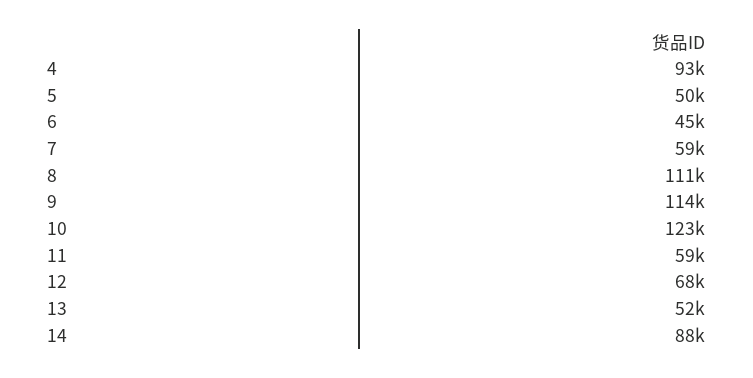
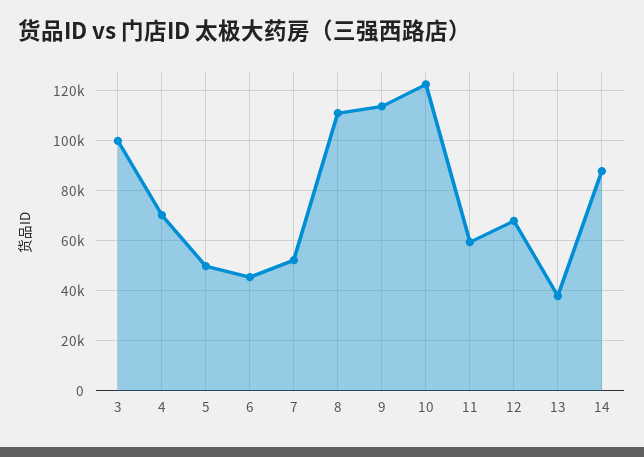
4: 93000 -> 70000
7: 59000 -> 52500
13: 52000 -> 37500
3: none -> 100000

